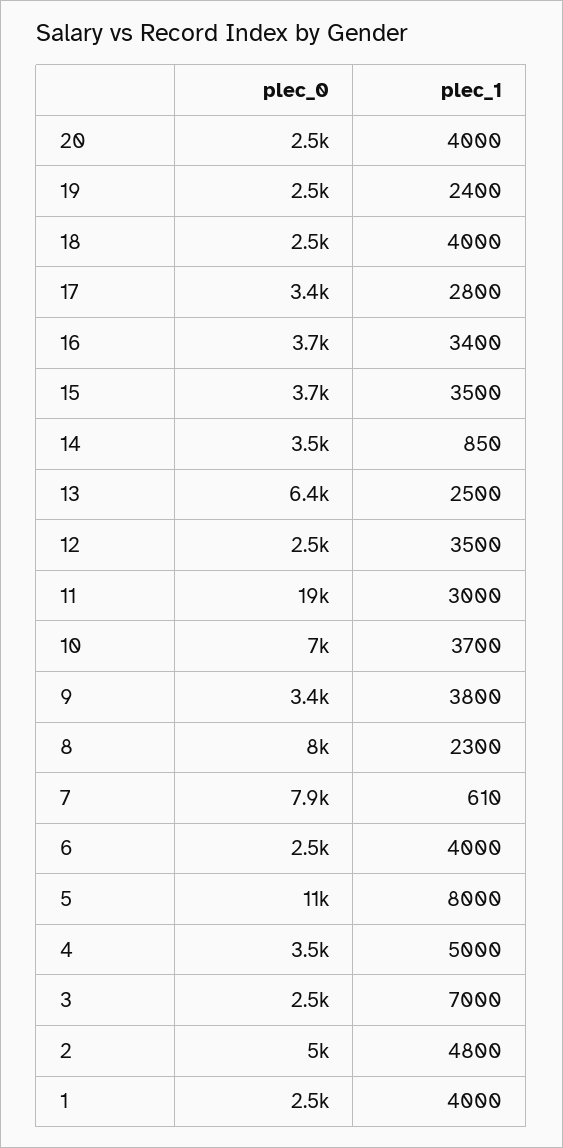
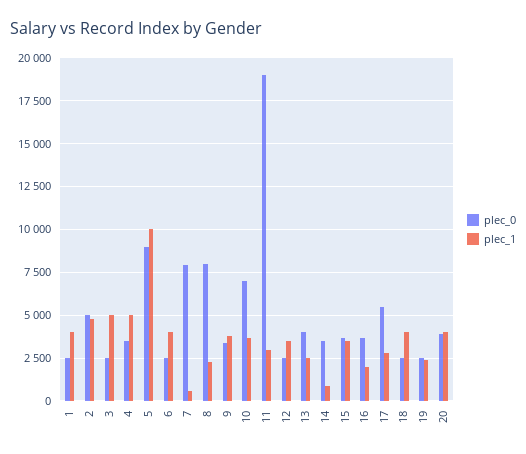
plec_0, 20: 2500 -> 4000
plec_0, 17: 3400 -> 5500
plec_1, 16: 3400 -> 2000
plec_0, 13: 6400 -> 4000
plec_0, 5: 11000 -> 9000
plec_1, 5: 8000 -> 10000
plec_1, 3: 7000 -> 5000

